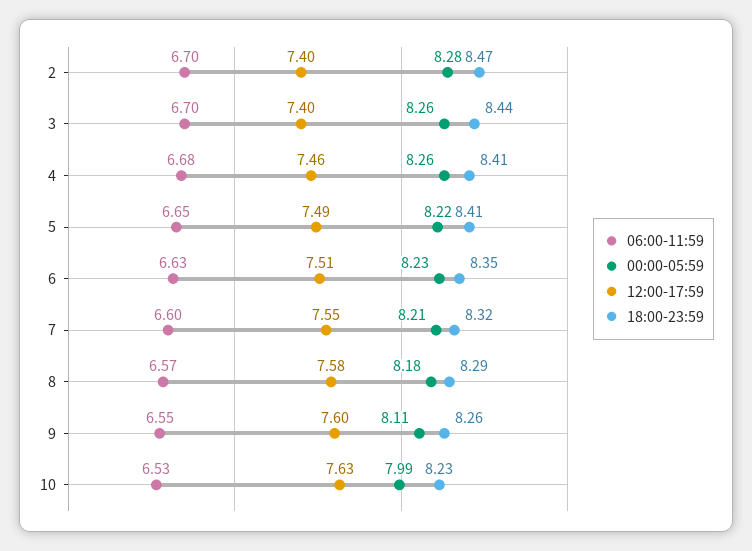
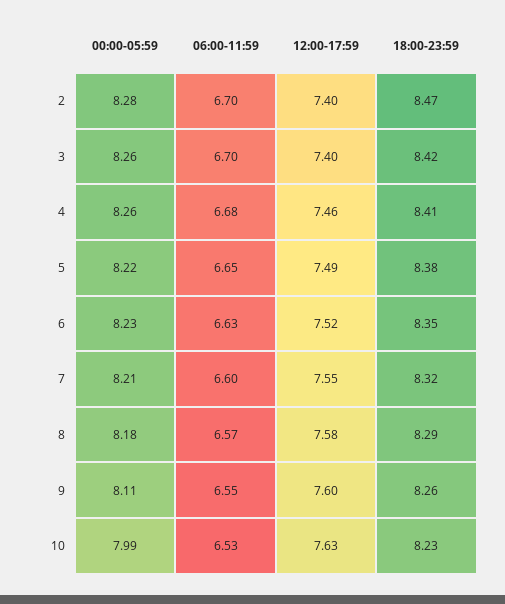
18:00-23:59, 3: 8.44 -> 8.42
18:00-23:59, 5: 8.41 -> 8.38
12:00-17:59, 6: 7.51 -> 7.52

